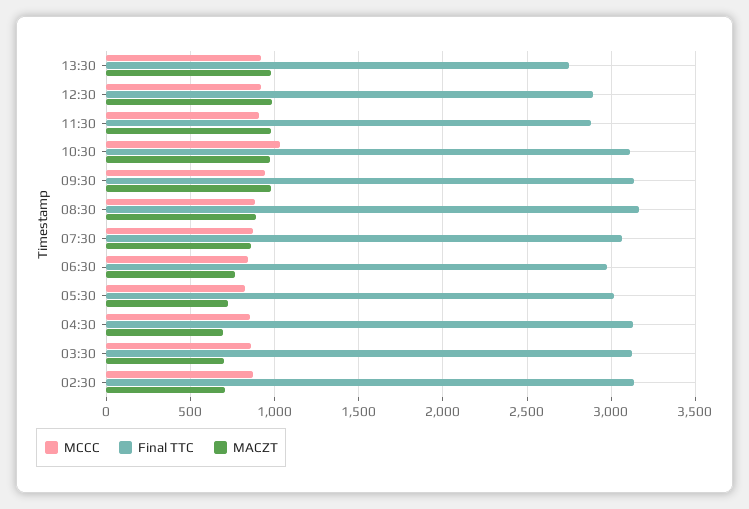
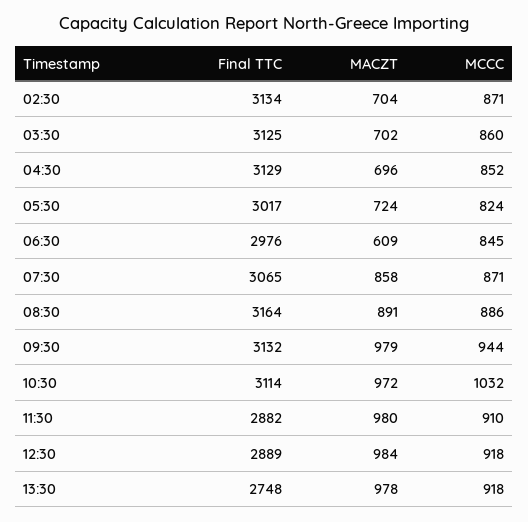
MACZT, 06:30: 750 -> 609

